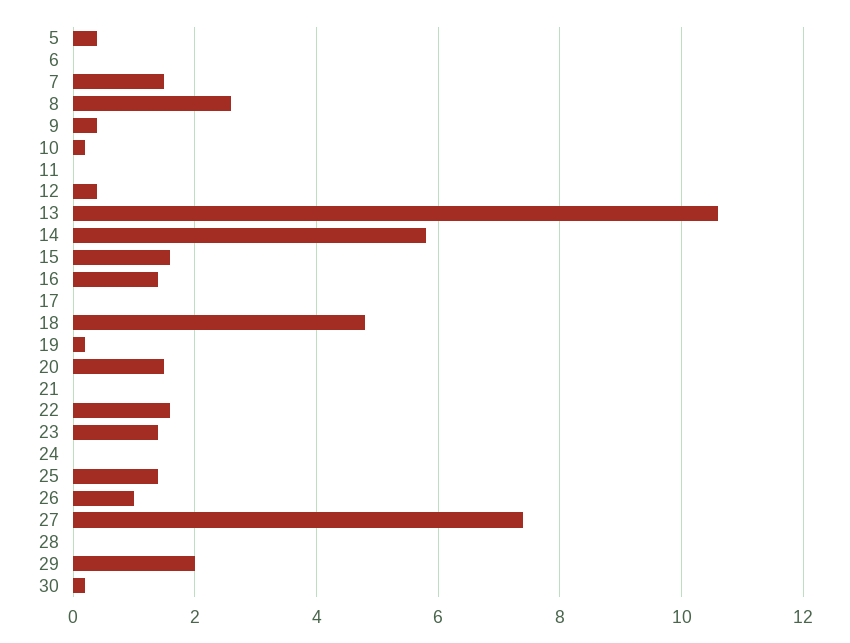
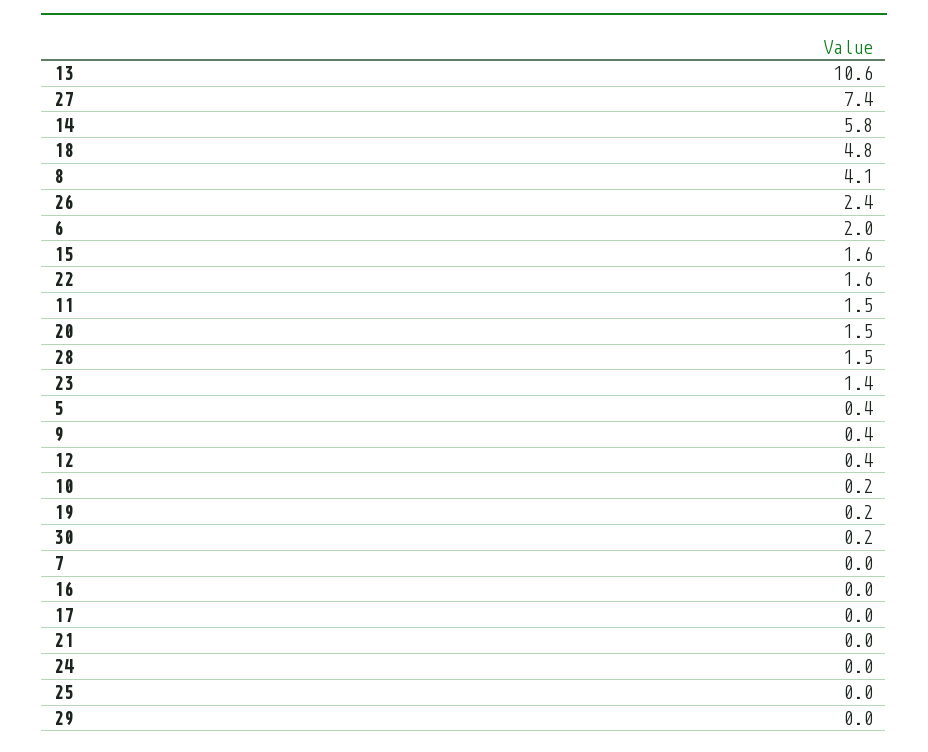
6: 0 -> 2
7: 1.5 -> 0
8: 2.5 -> 4.1
11: 0 -> 1.5
16: 1.5 -> 0
25: 1.5 -> 0
26: 1 -> 2.4
28: 0 -> 1.5
29: 2 -> 0

